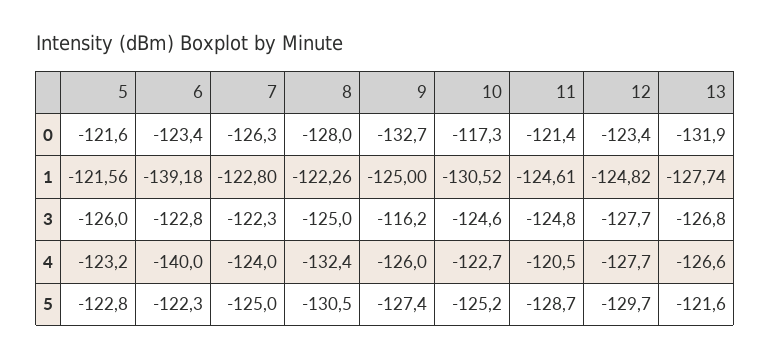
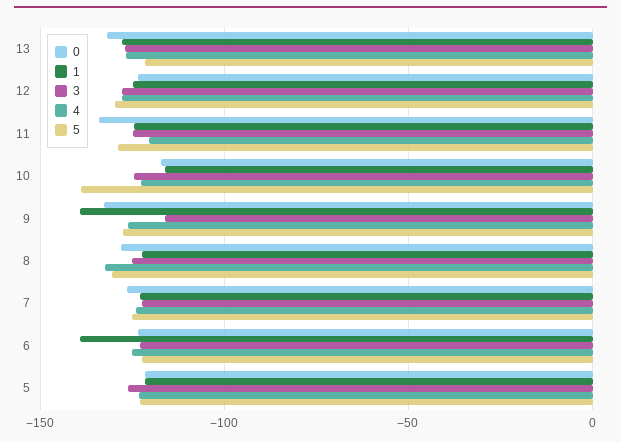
0, 11: -121.4 -> -135
1, 9: -125 -> -140
1, 10: -130.52 -> -115
4, 6: -140 -> -125
5, 10: -125.2 -> -140

